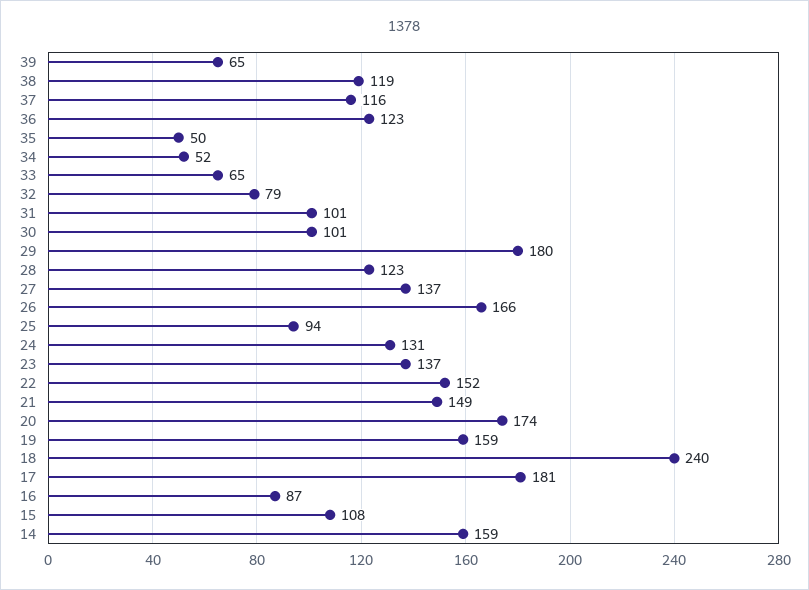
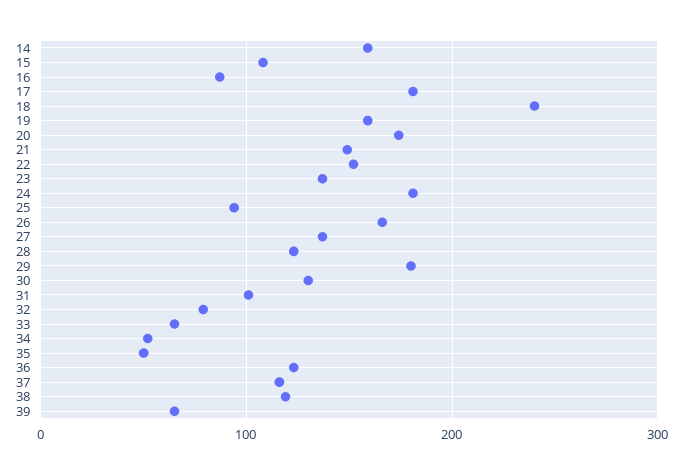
30: 101 -> 130
24: 131 -> 180

